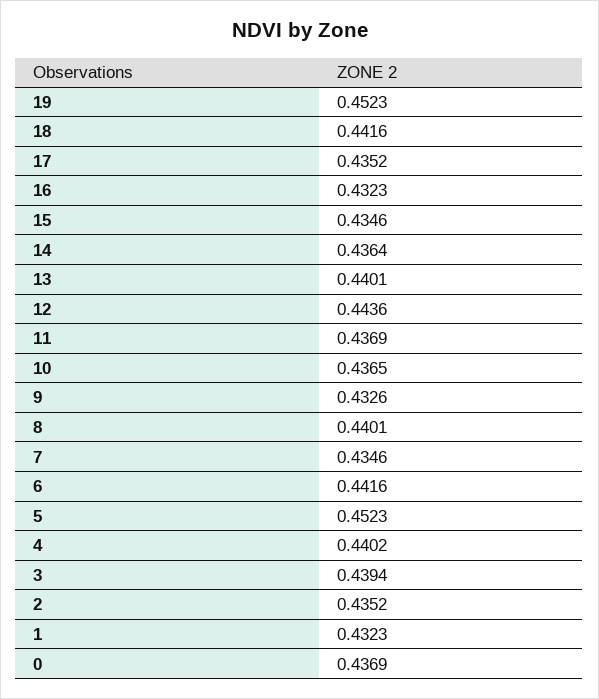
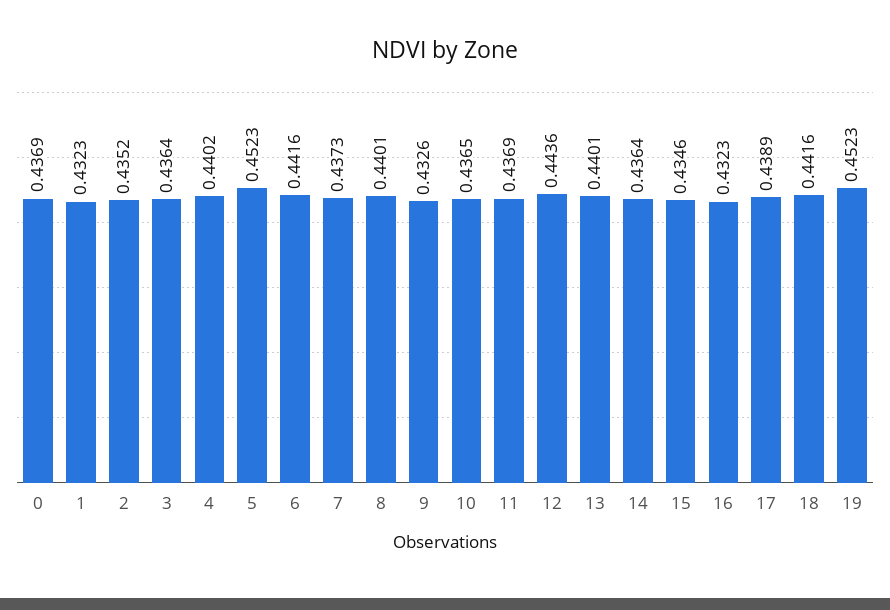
17: 0.4352 -> 0.4389
7: 0.4346 -> 0.4373
3: 0.4394 -> 0.4364

